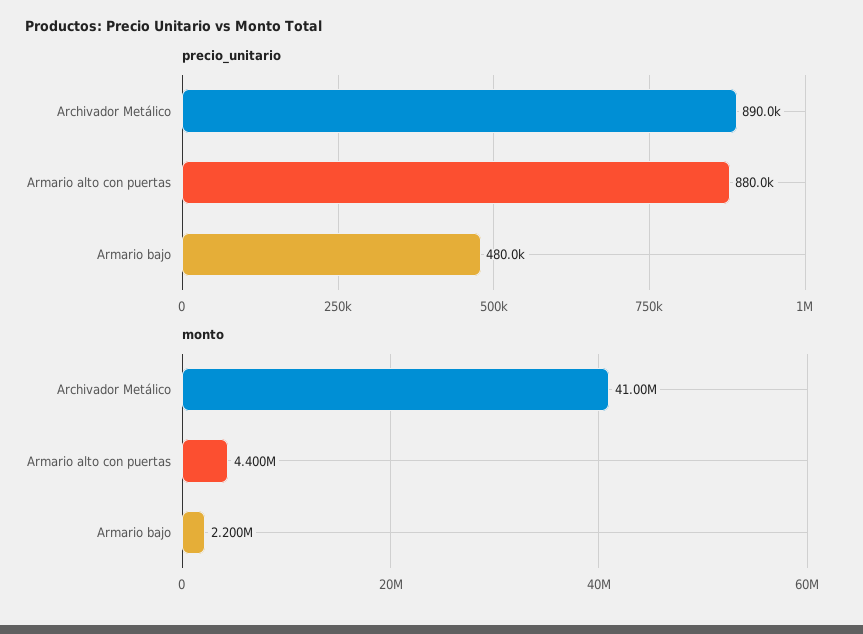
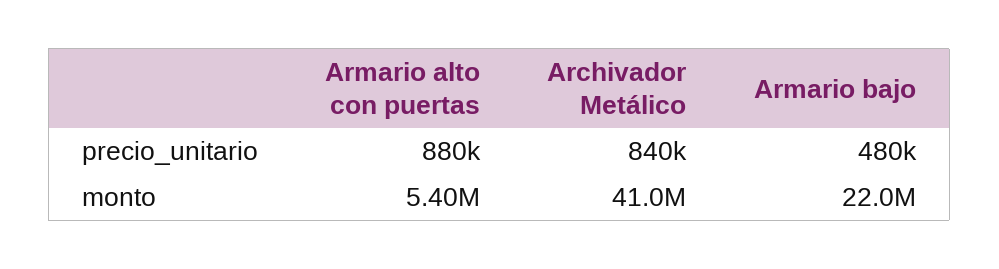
precio_unitario, Archivador Metálico: 890000 -> 840000
monto, Armario alto con puertas: 4400000 -> 5400000
monto, Armario bajo: 2200000 -> 22000000

